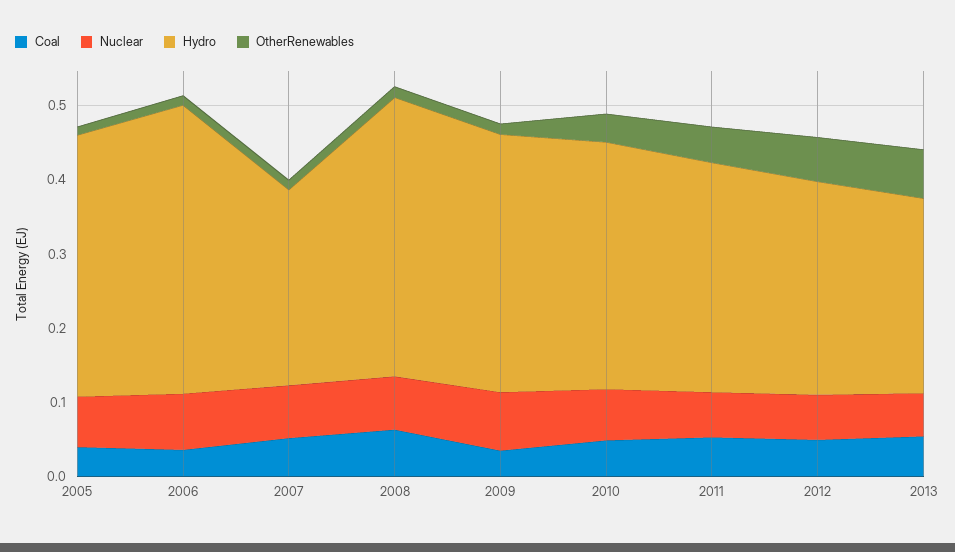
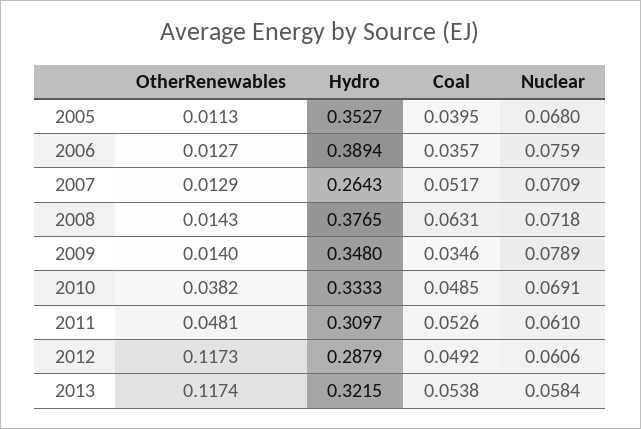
OtherRenewables, 2012: 0.06 -> 0.1173
Hydro, 2013: 0.26 -> 0.3215
OtherRenewables, 2013: 0.06 -> 0.1174

